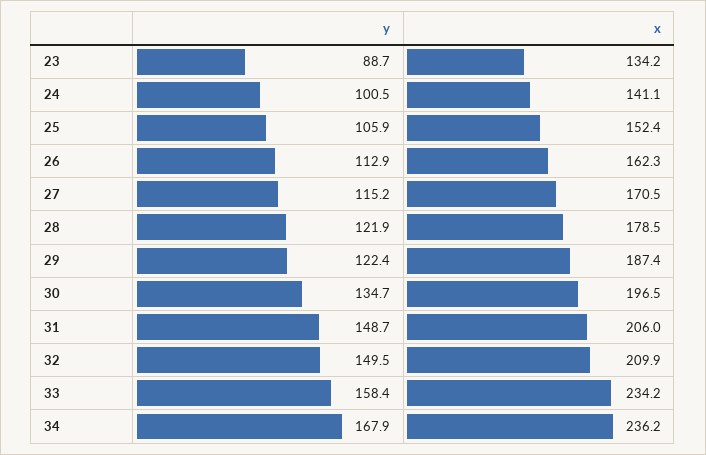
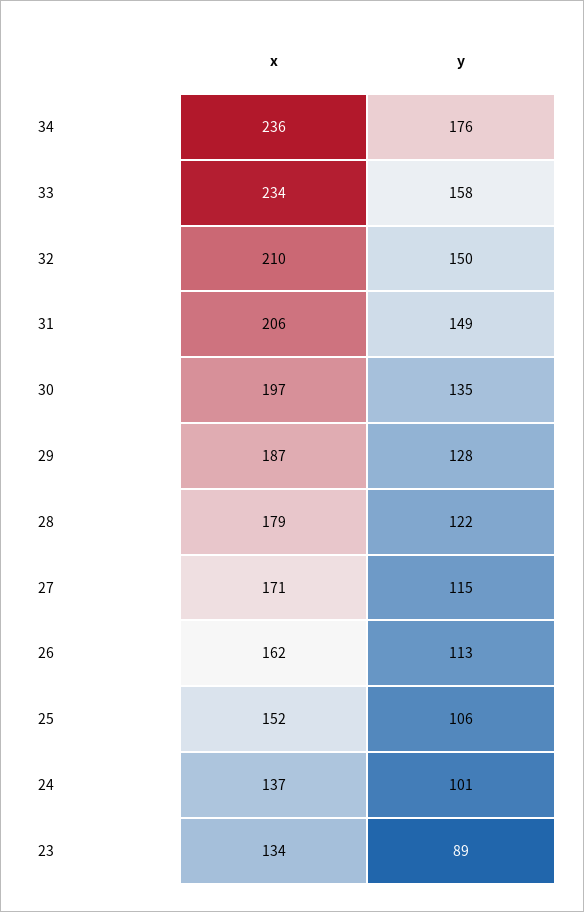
x, 24: 141.1 -> 137
y, 29: 122.4 -> 128
y, 34: 167.9 -> 176

